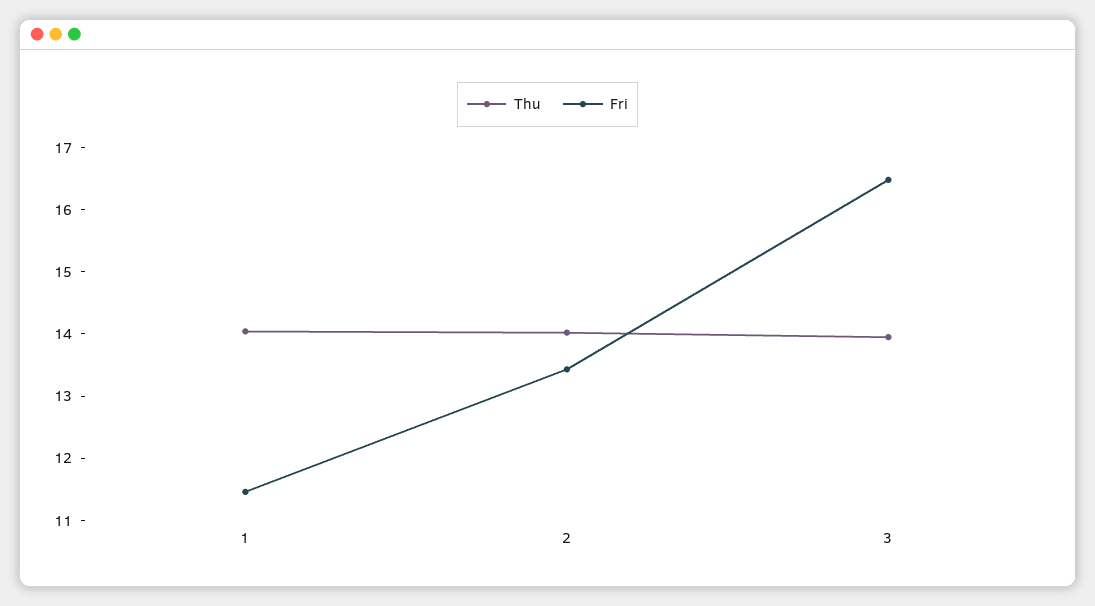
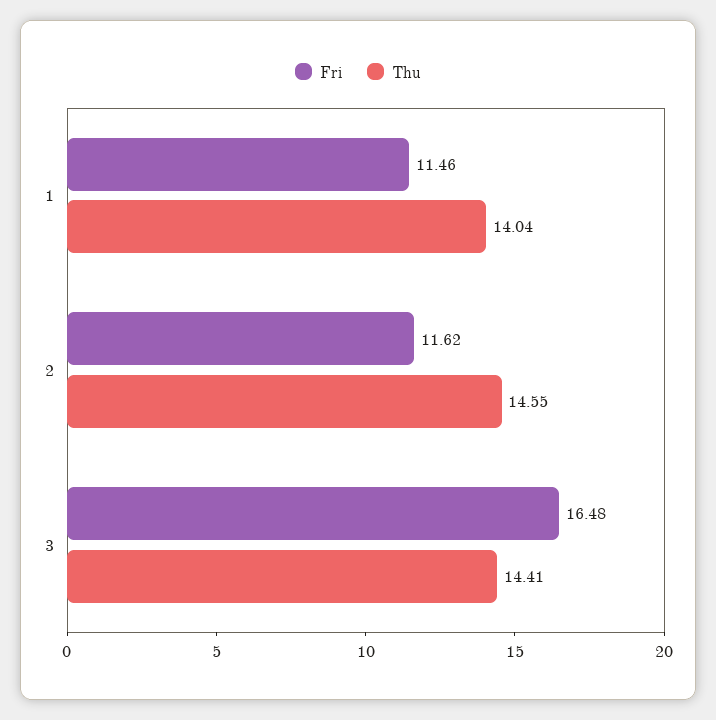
Thu, 2: 14 -> 14.55
Fri, 2: 13.4 -> 11.62
Thu, 3: 14 -> 14.41

